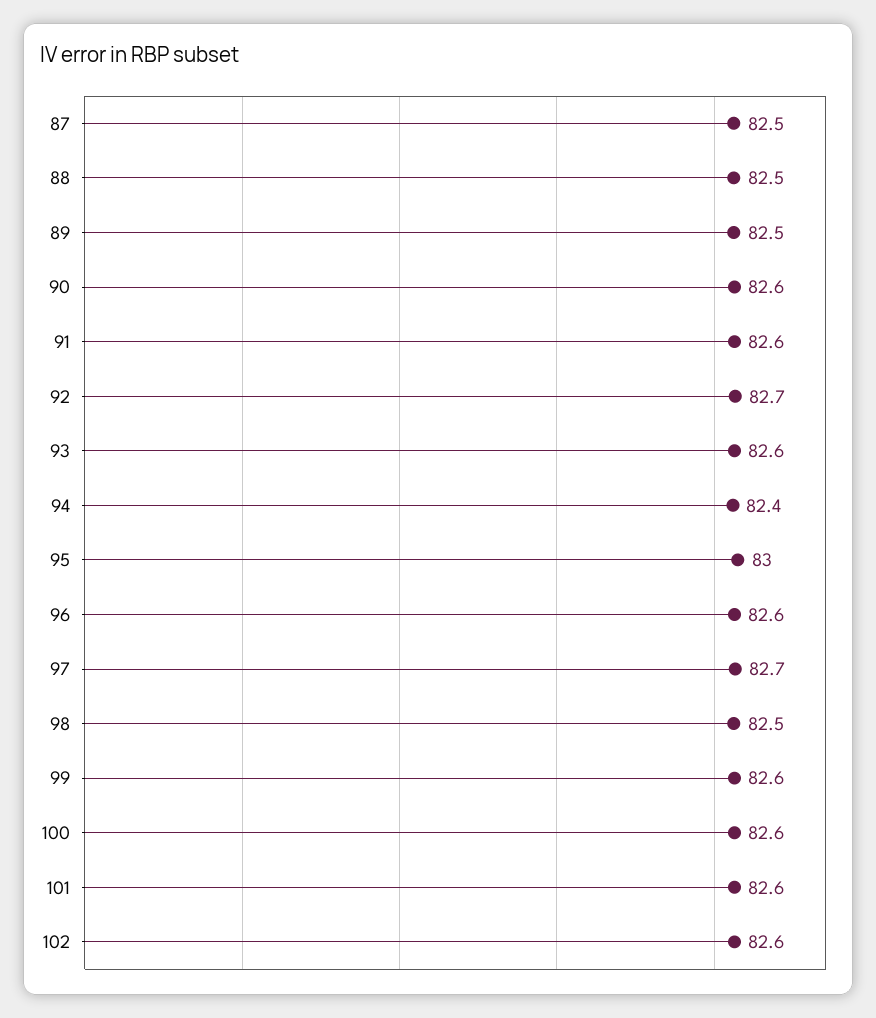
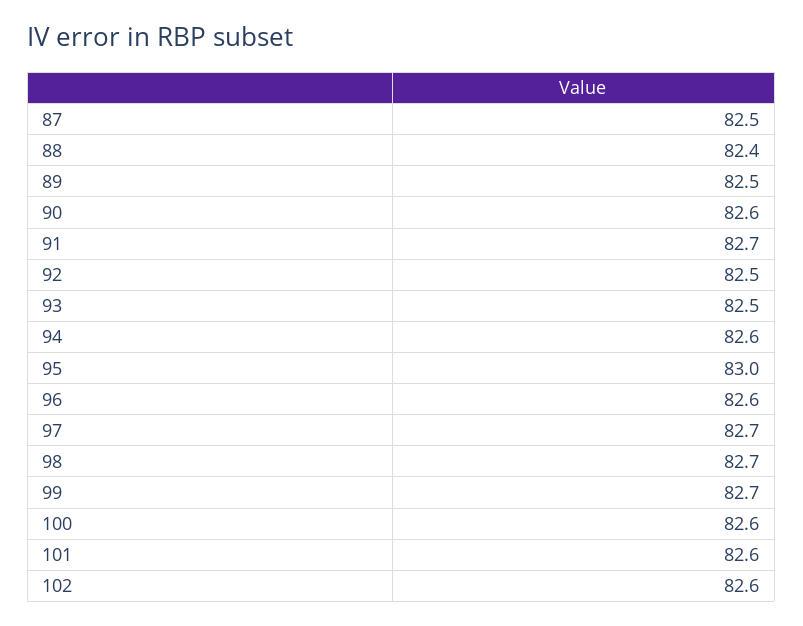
88: 82.5 -> 82.4
91: 82.6 -> 82.7
92: 82.7 -> 82.5
93: 82.6 -> 82.5
94: 82.4 -> 82.6
98: 82.5 -> 82.7
99: 82.6 -> 82.7

